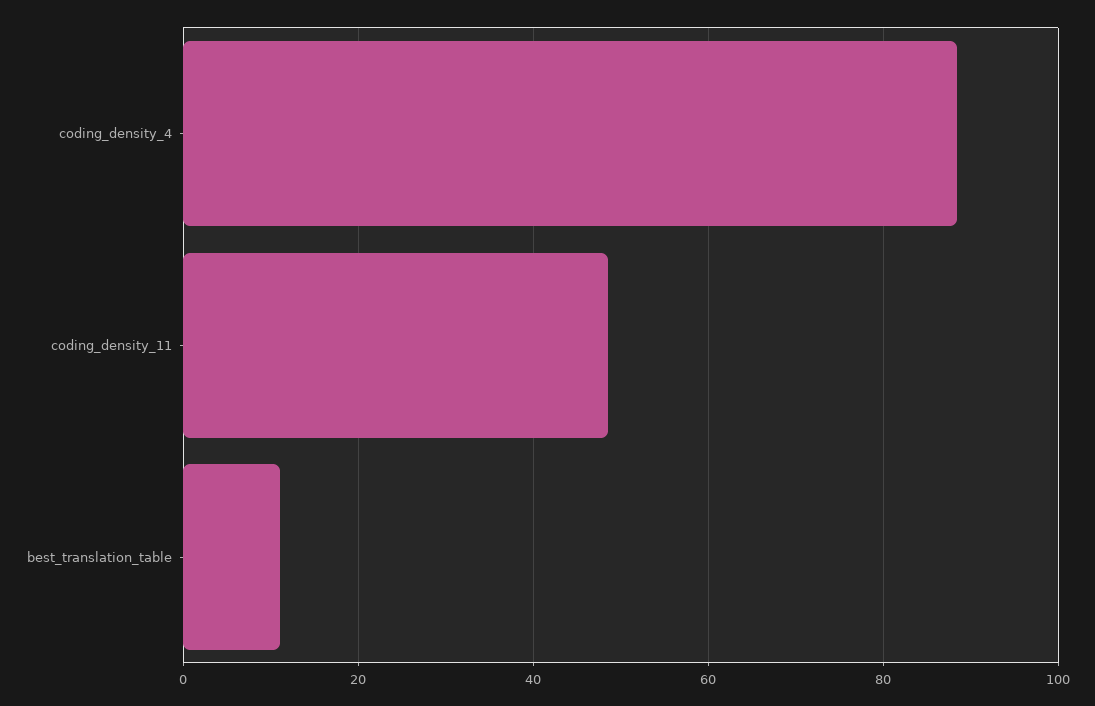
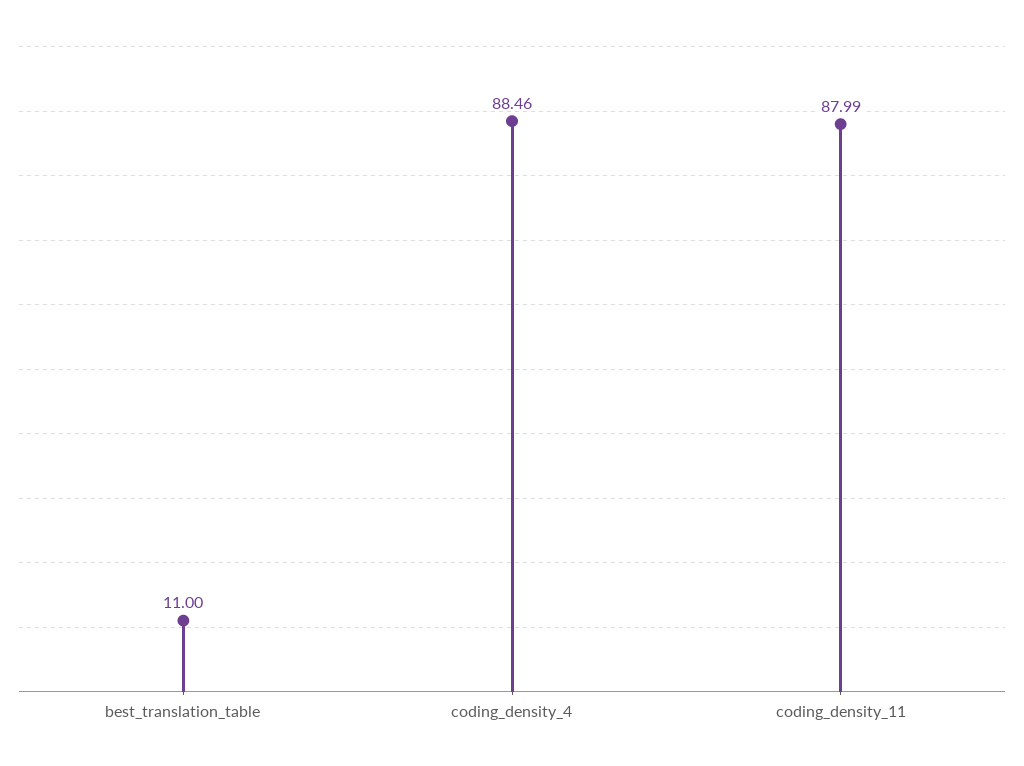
coding_density_11: 48 -> 87.99

